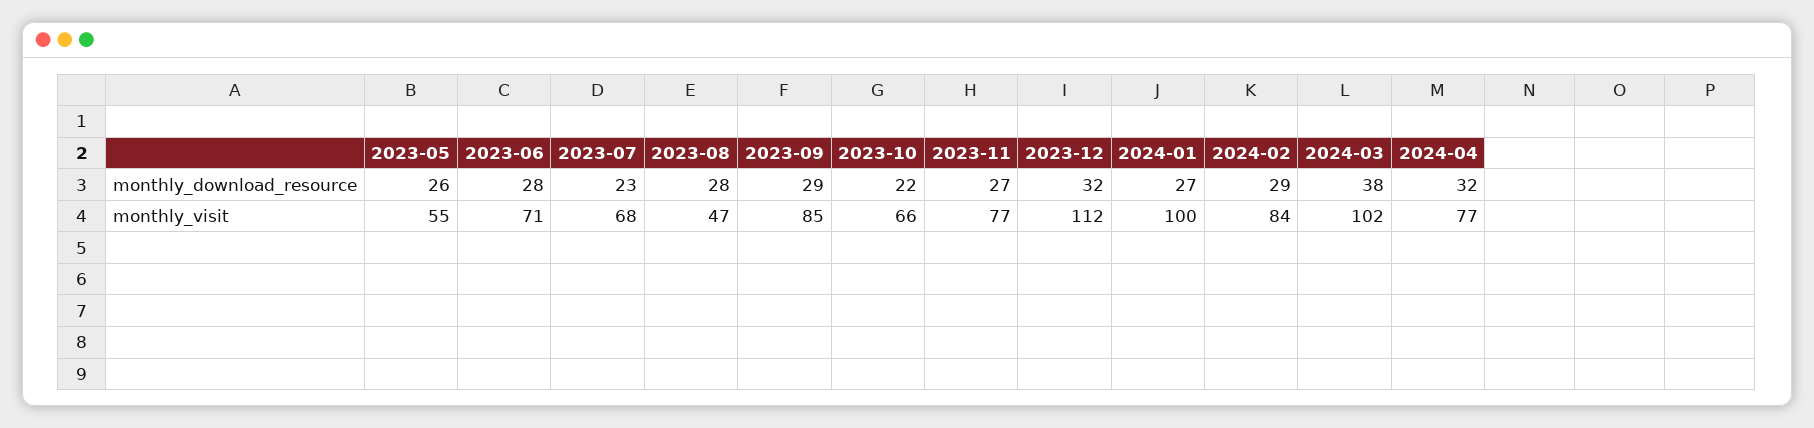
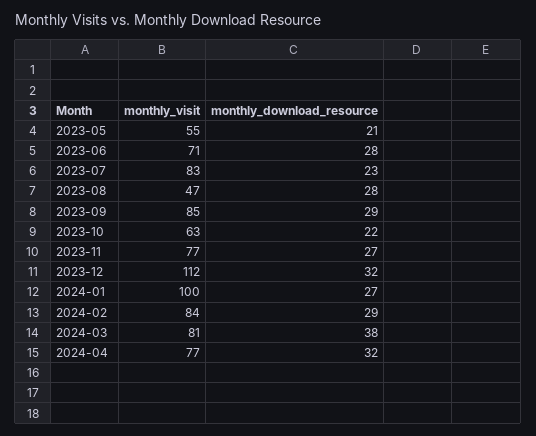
2023-05, monthly_download_resource: 26 -> 21
2023-07, monthly_visit: 68 -> 83
2023-10, monthly_visit: 66 -> 63
2024-03, monthly_visit: 102 -> 81

